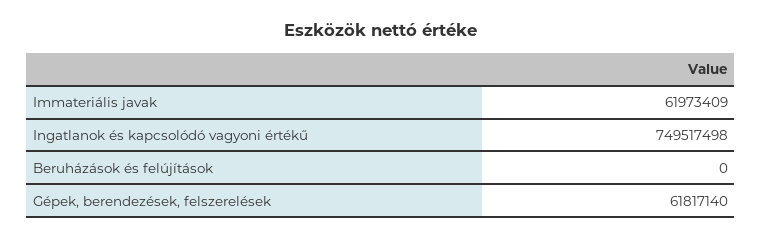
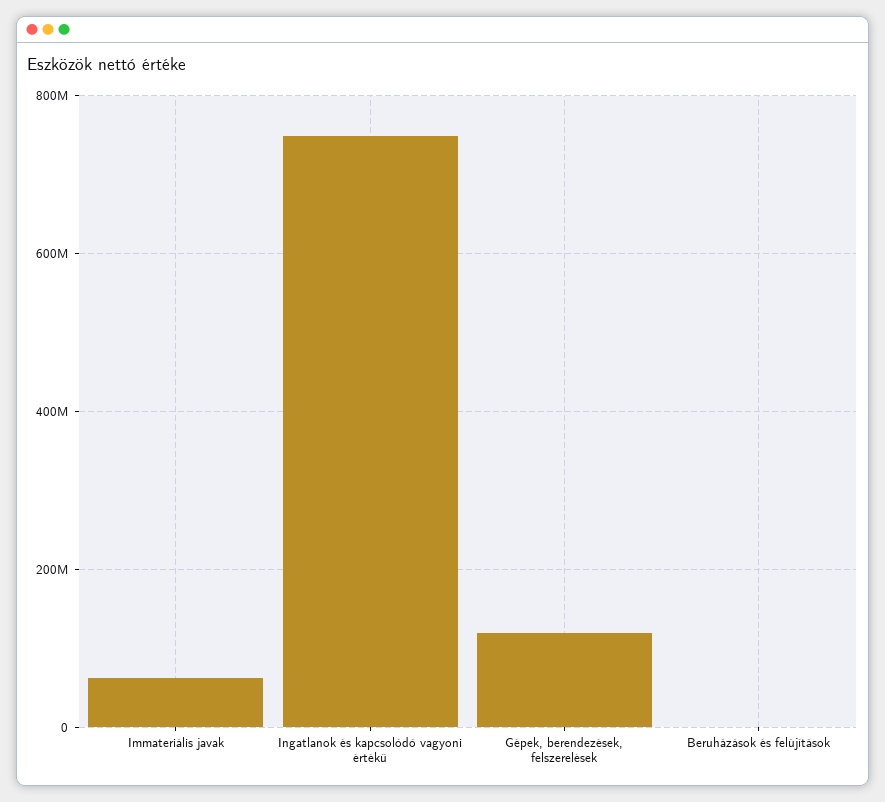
Gépek, berendezések, felszerelések: 61817140 -> 120000000

